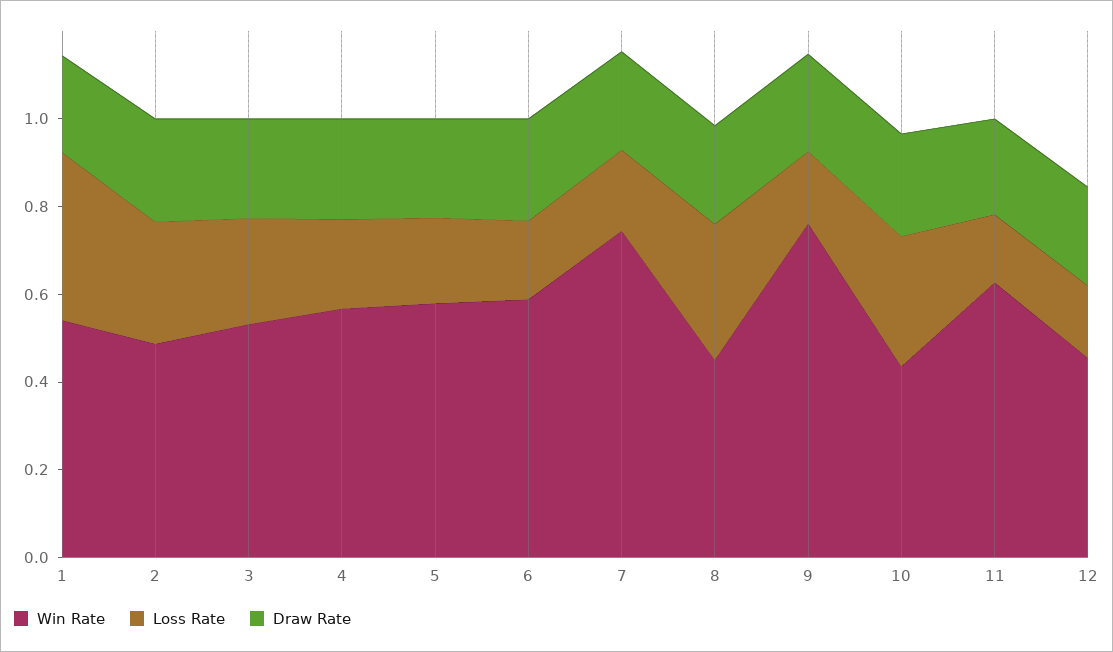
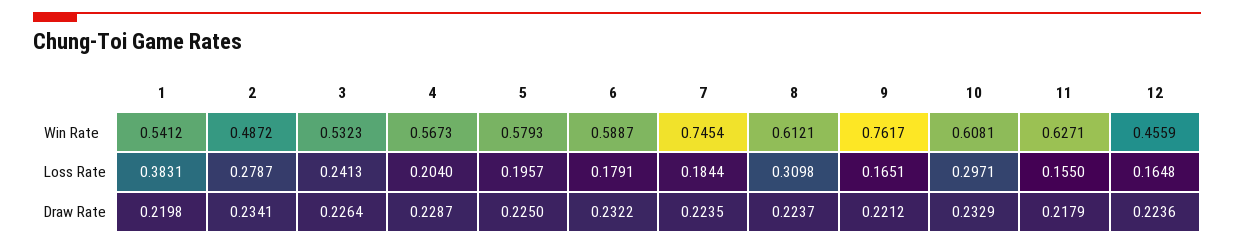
Win Rate, 8: 0.45 -> 0.6121
Win Rate, 10: 0.45 -> 0.6081

